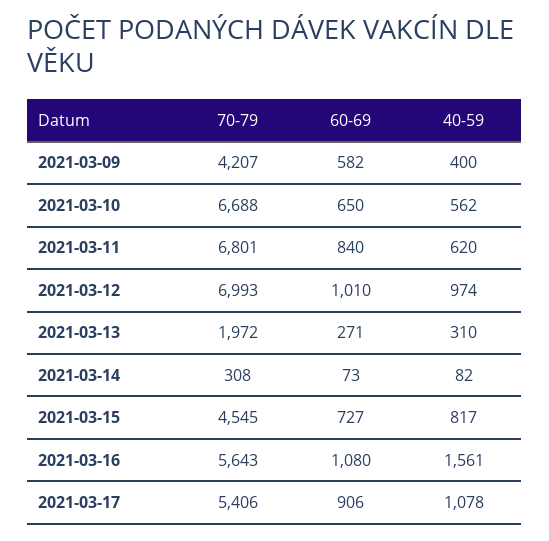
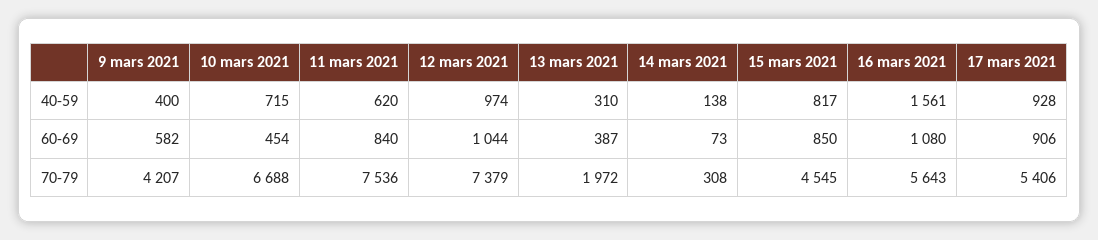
60-69, 2021-03-10: 650 -> 454
40-59, 2021-03-10: 562 -> 715
70-79, 2021-03-11: 6801 -> 7536
70-79, 2021-03-12: 6993 -> 7379
60-69, 2021-03-12: 1010 -> 1044
60-69, 2021-03-13: 271 -> 387
40-59, 2021-03-14: 82 -> 138
60-69, 2021-03-15: 727 -> 850
40-59, 2021-03-17: 1078 -> 928

